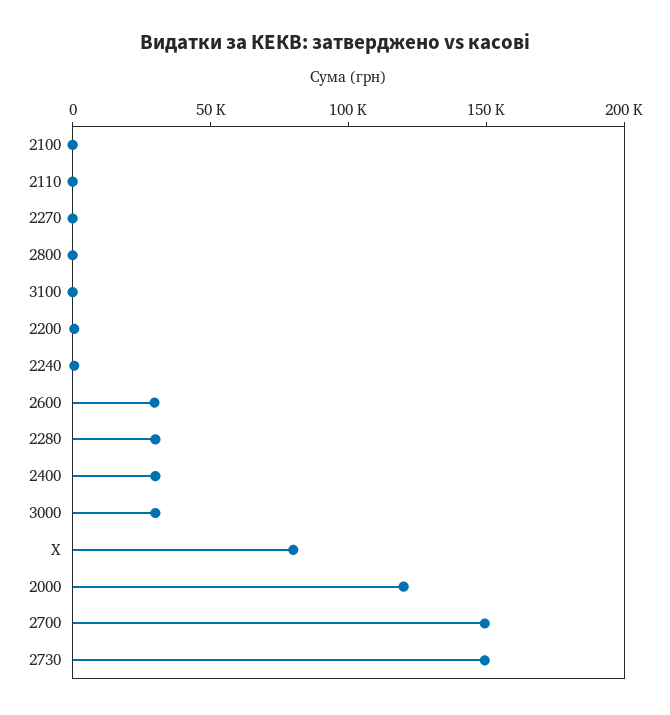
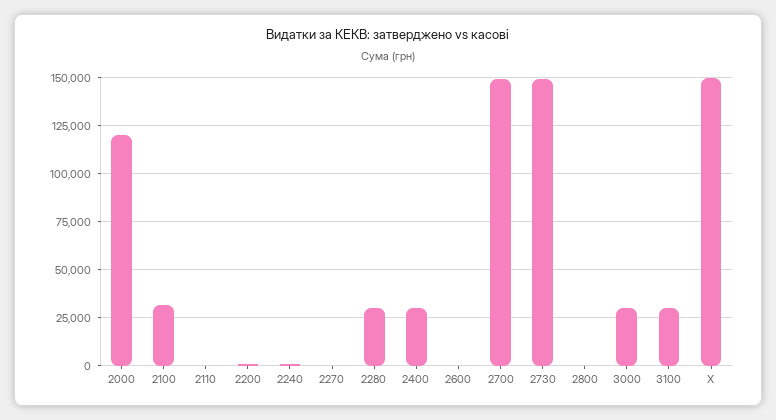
2100: 0 -> 30000
3100: 0 -> 30000
2600: 30000 -> 0
X: 80000 -> 150000

